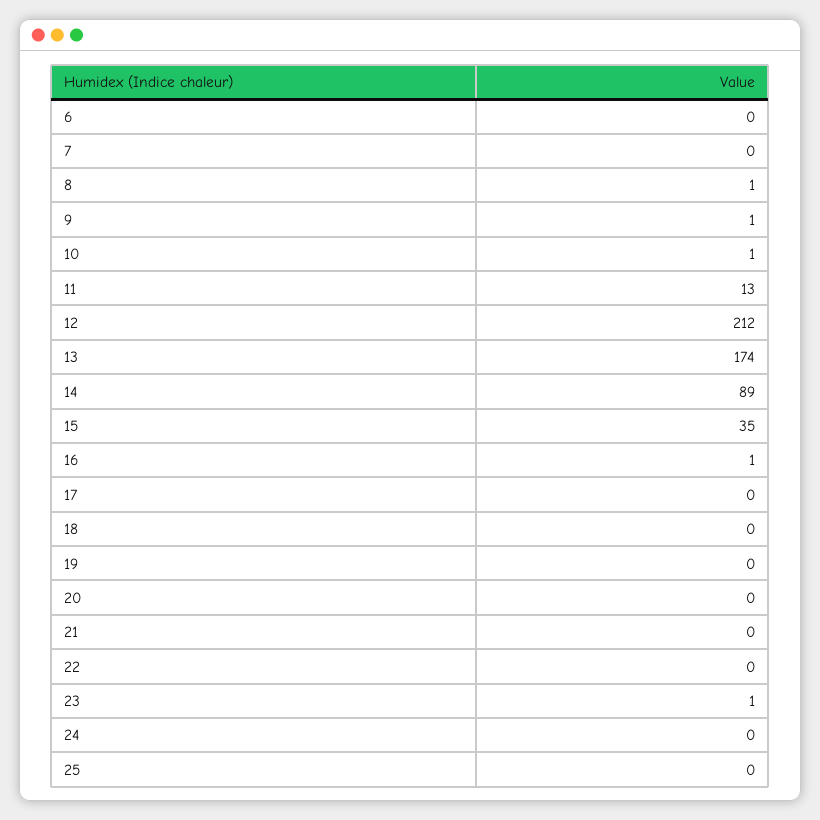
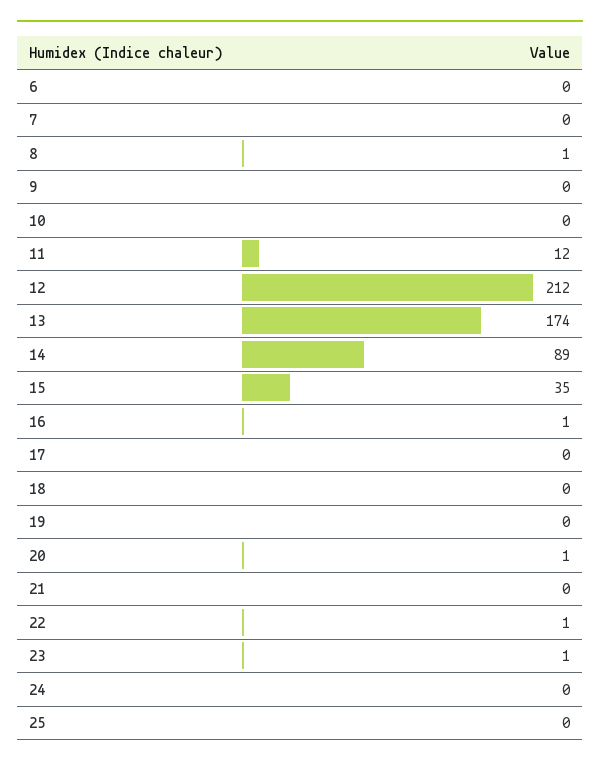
9: 1 -> 0
10: 1 -> 0
11: 13 -> 12
20: 0 -> 1
22: 0 -> 1

